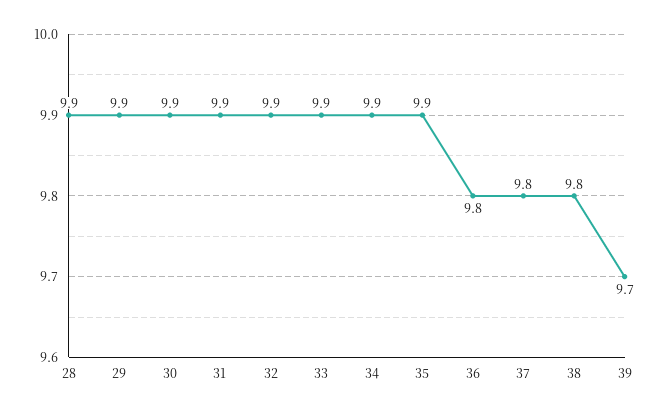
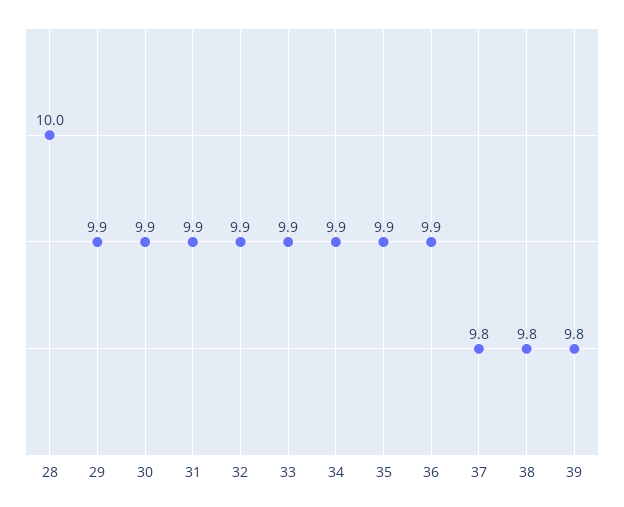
28: 9.9 -> 10
36: 9.8 -> 9.9
39: 9.7 -> 9.8

